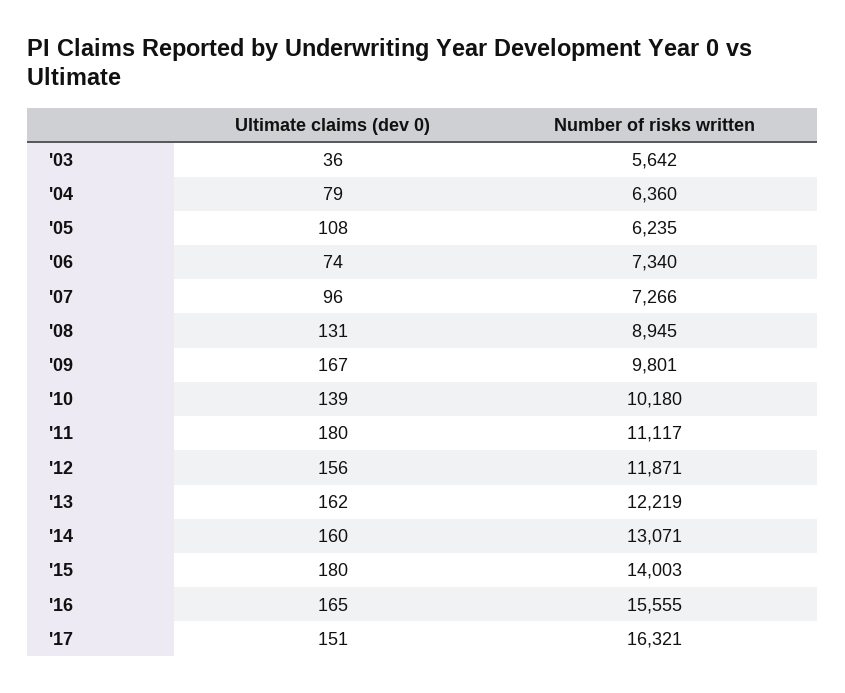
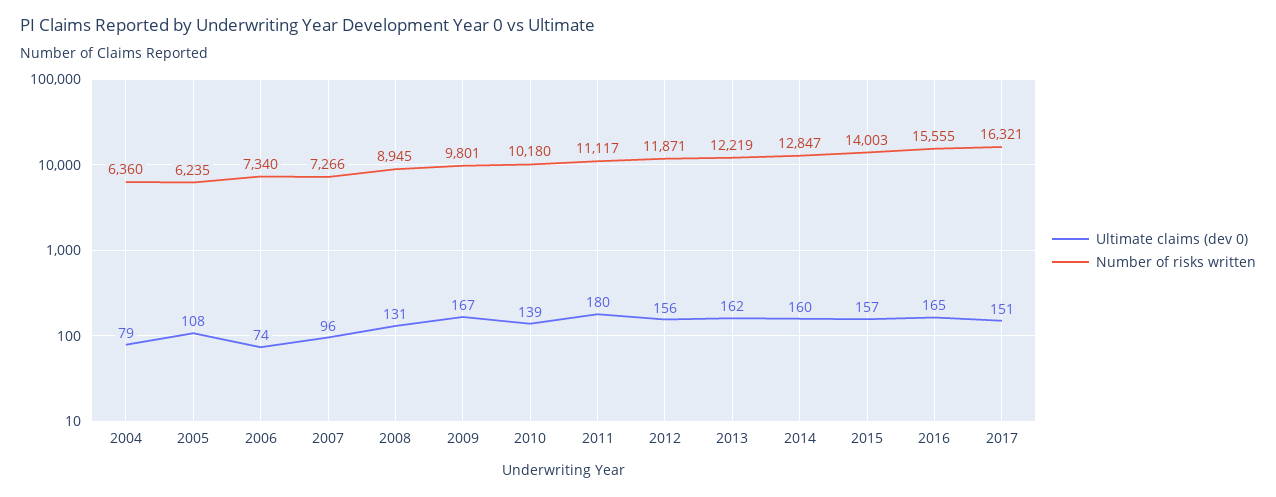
Ultimate claims (dev 0), '03: 36 -> none
Number of risks written, '03: 5642 -> none
Number of risks written, '14: 13071 -> 12847
Ultimate claims (dev 0), '15: 180 -> 157

